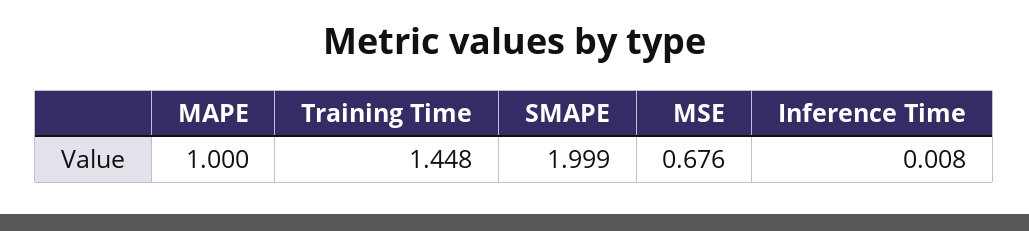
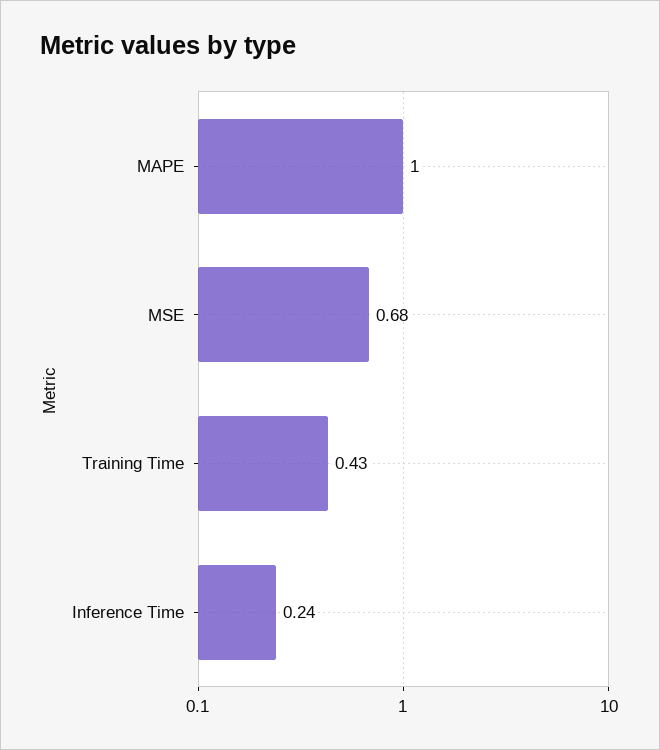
Training Time: 1.448 -> 0.43
SMAPE: 1.999 -> none
Inference Time: 0.008 -> 0.24

